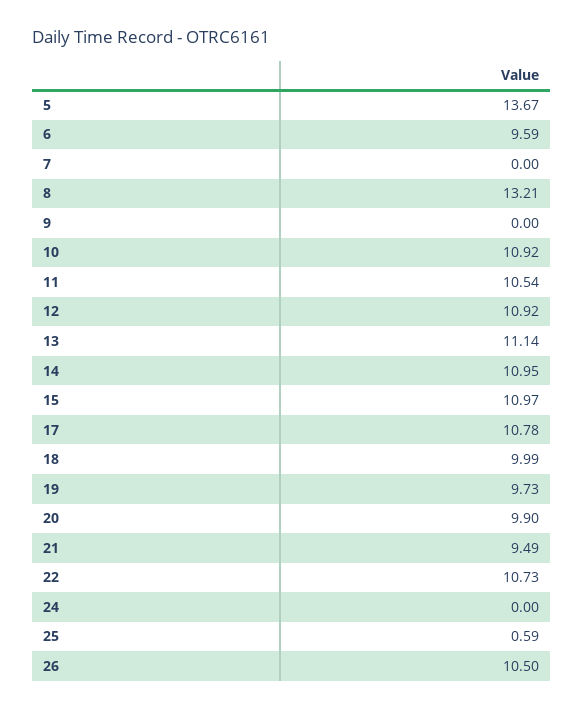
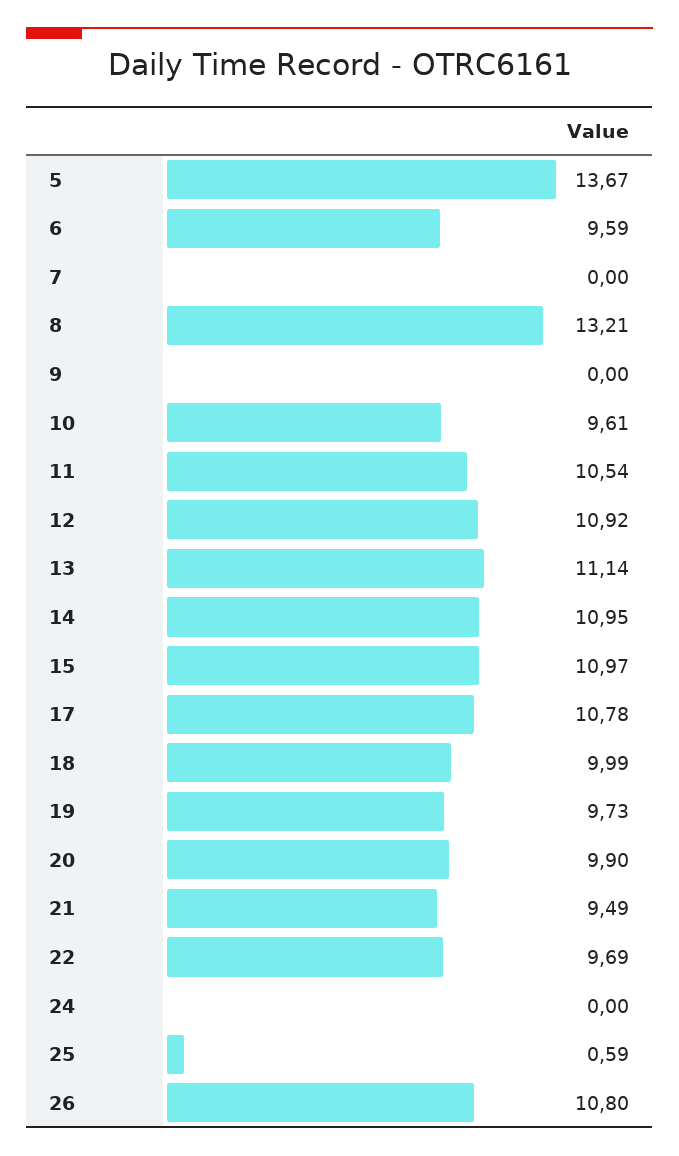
10: 10.92 -> 9.61
22: 10.73 -> 9.69
26: 10.5 -> 10.8

